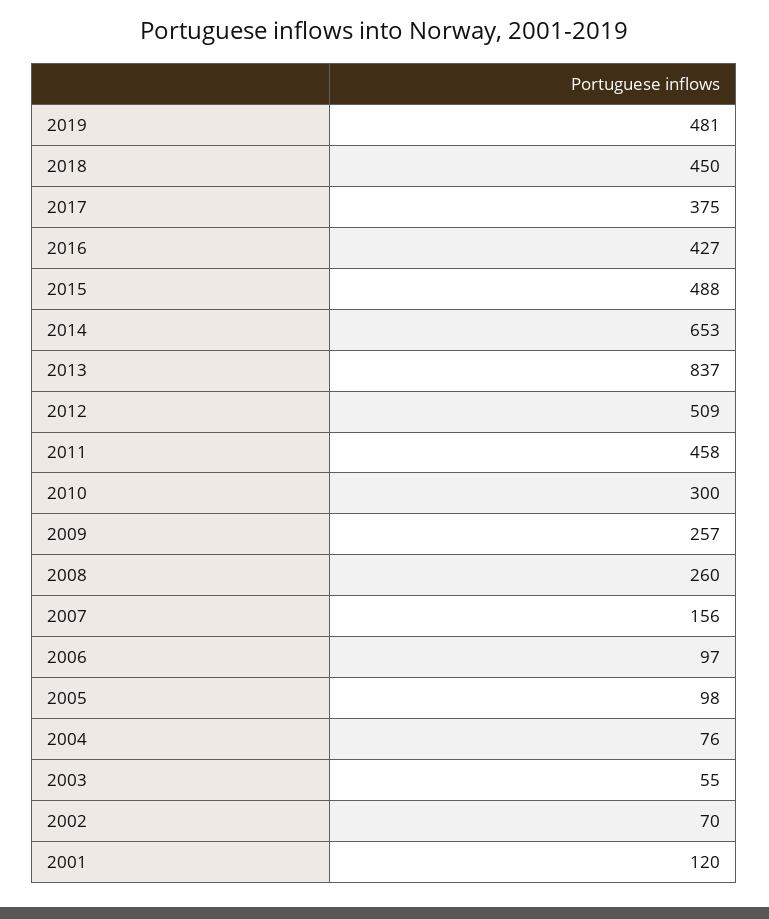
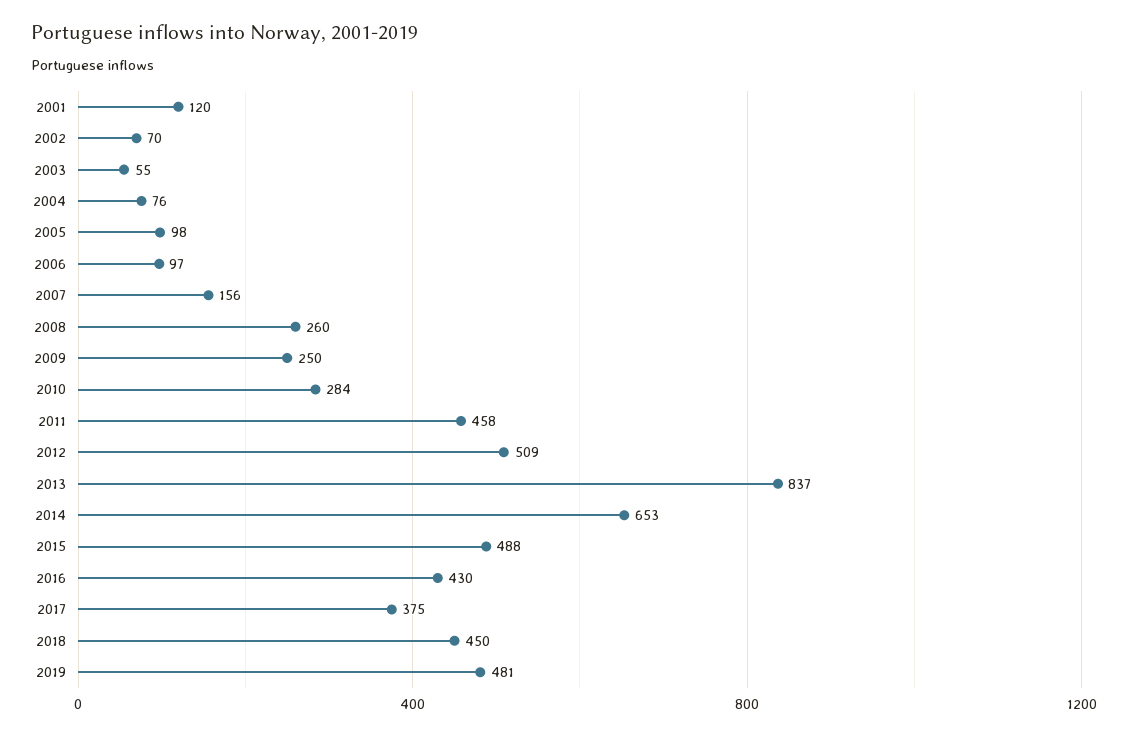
2016: 427 -> 430
2010: 300 -> 284
2009: 257 -> 250

